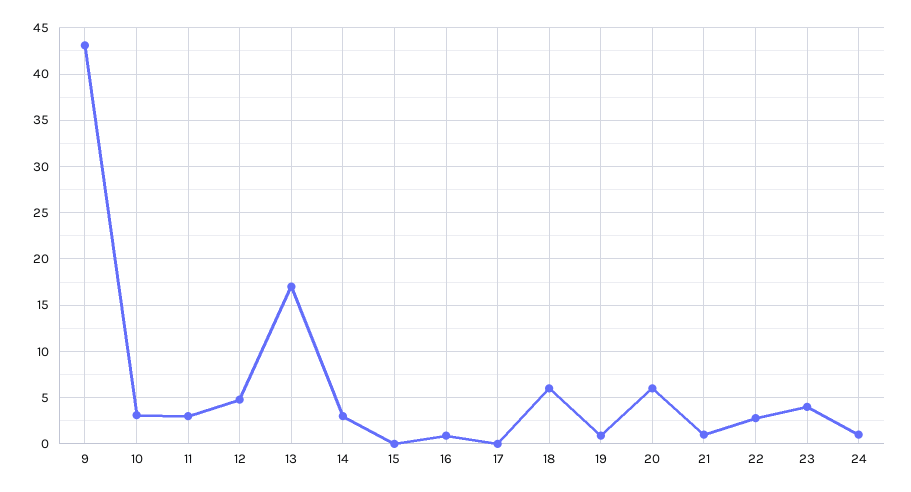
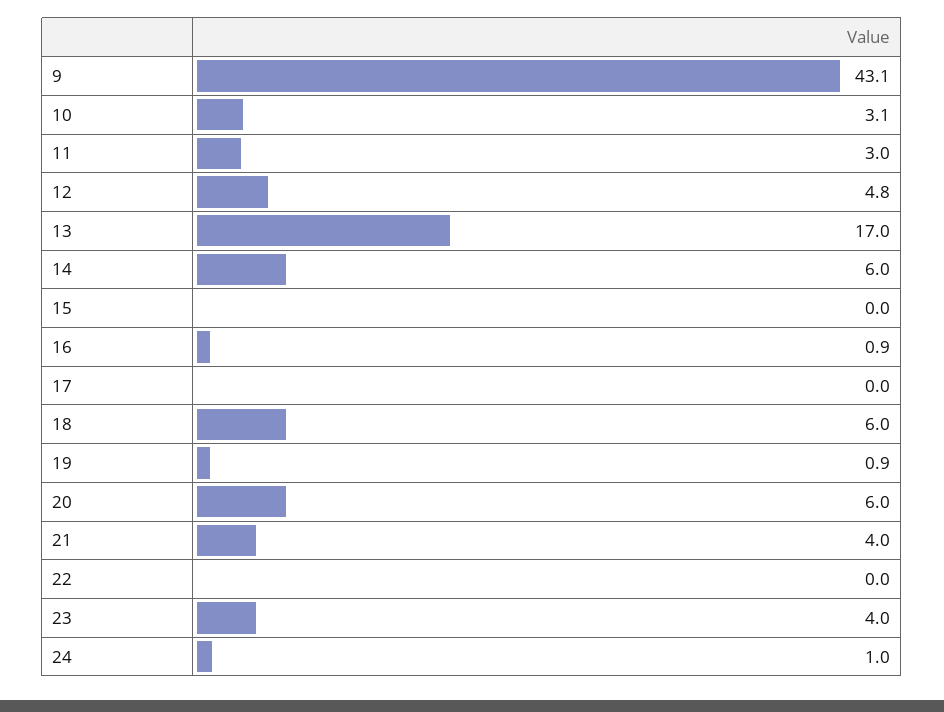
14: 3 -> 6
21: 1 -> 4
22: 3 -> 0

